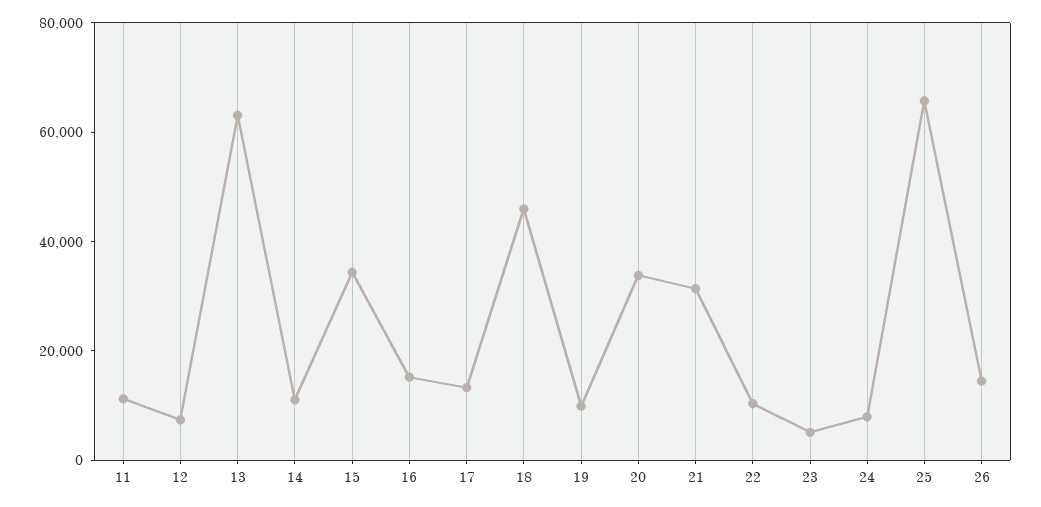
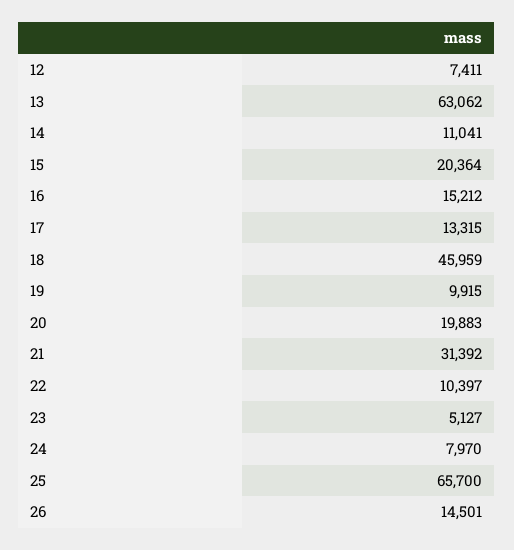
11: 10000 -> none
15: 35000 -> 20364
20: 35000 -> 19883

